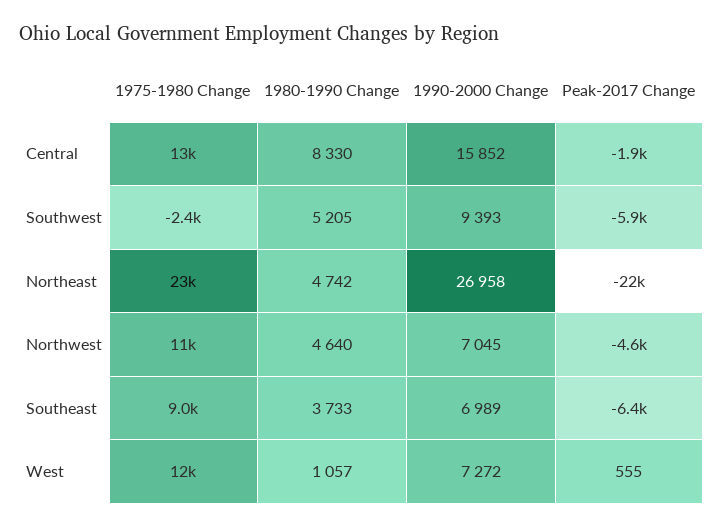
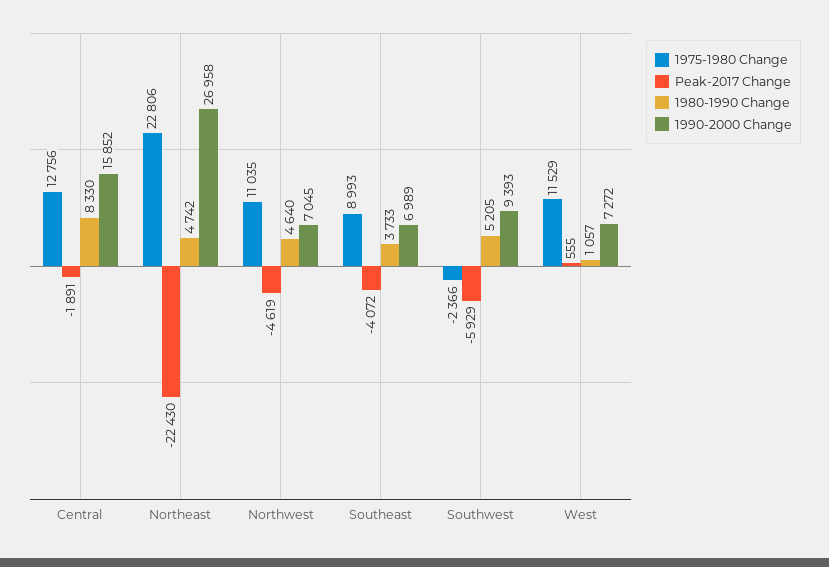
Peak-2017 Change, Southeast: -6400 -> -4072

